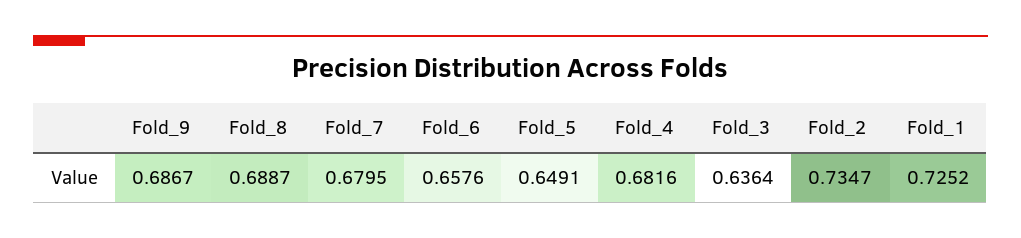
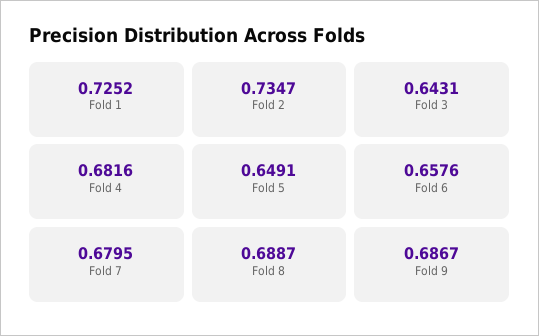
Fold_3: 0.6364 -> 0.6431

